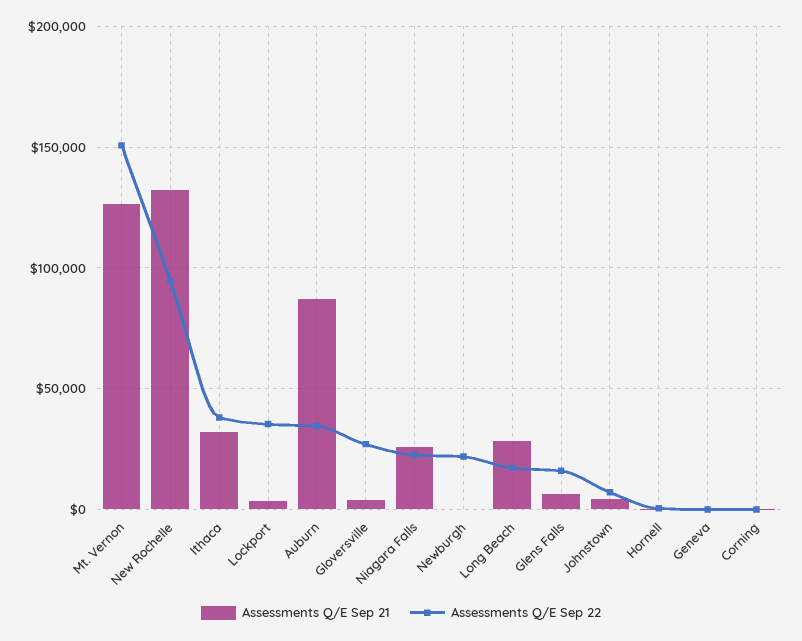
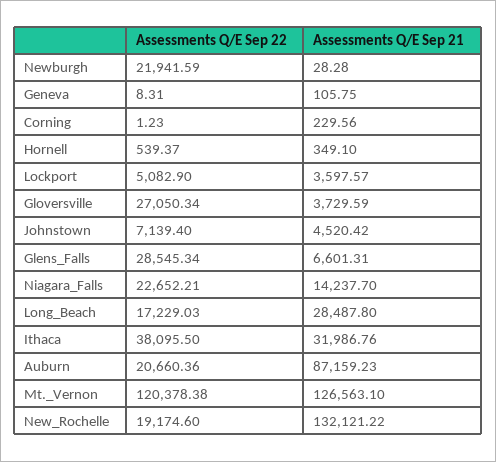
Assessments Q/E Sep 22, Mt. Vernon: 150000 -> 120378.38
Assessments Q/E Sep 22, New Rochelle: 95000 -> 19174.6
Assessments Q/E Sep 22, Lockport: 35000 -> 5082.9
Assessments Q/E Sep 22, Auburn: 35000 -> 20660.36
Assessments Q/E Sep 21, Niagara Falls: 25000 -> 14237.7
Assessments Q/E Sep 22, Glens Falls: 15000 -> 28545.34

